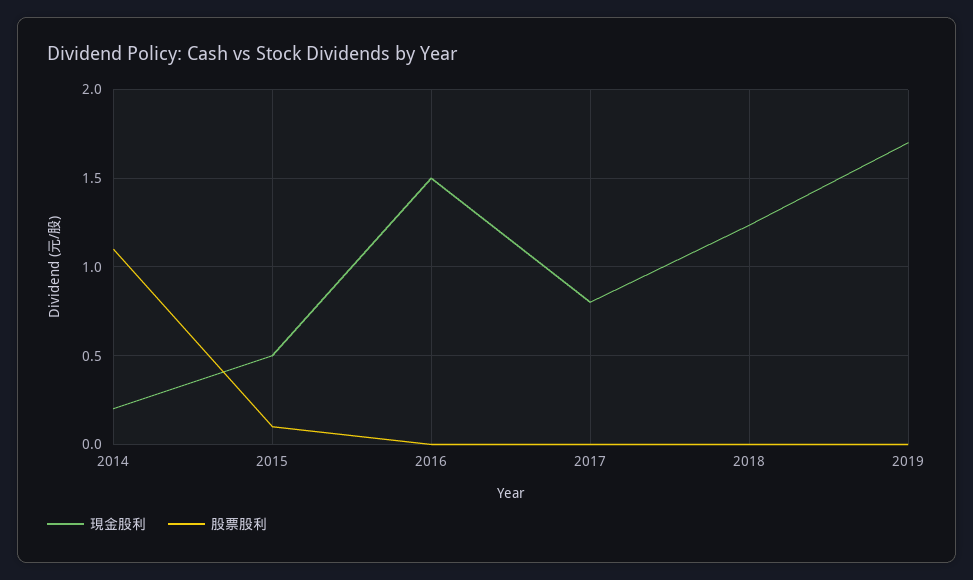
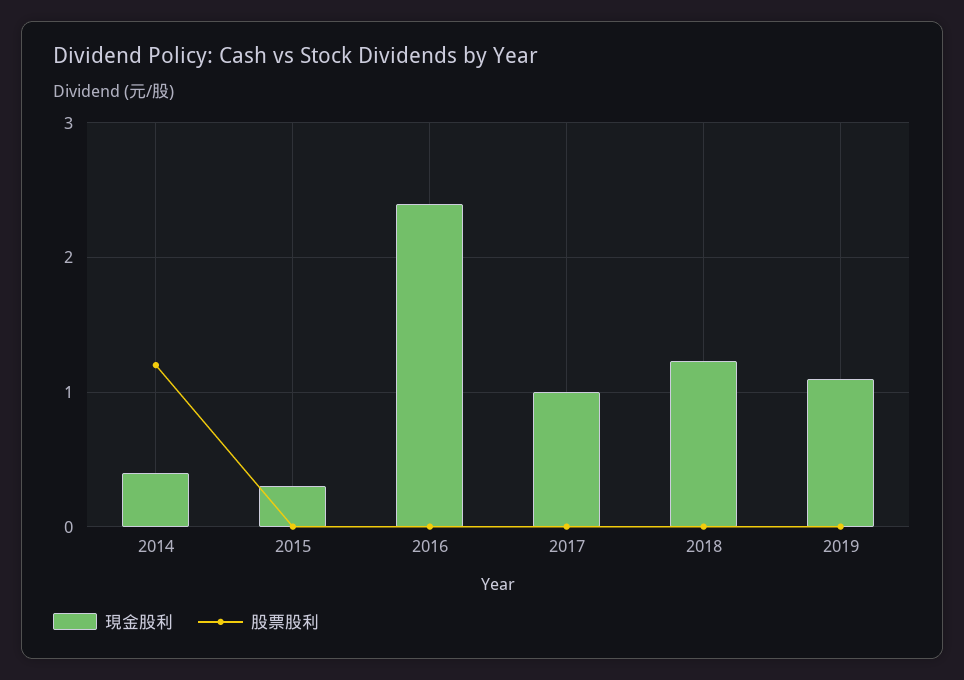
現金股利, 2014: 0.2 -> 0.4
股票股利, 2014: 1.1 -> 1.2
現金股利, 2015: 0.5 -> 0.3
股票股利, 2015: 0.1 -> 0
現金股利, 2016: 1.5 -> 2.4
現金股利, 2017: 0.8 -> 1
現金股利, 2019: 1.7 -> 1.1

